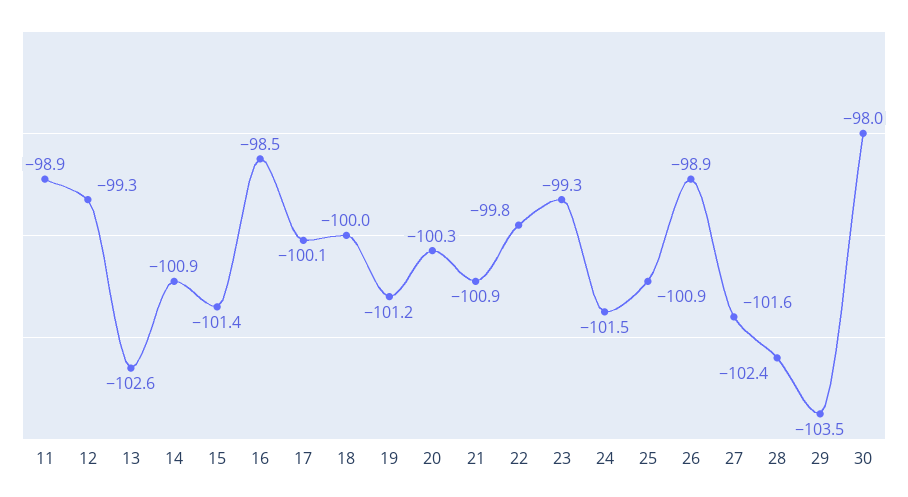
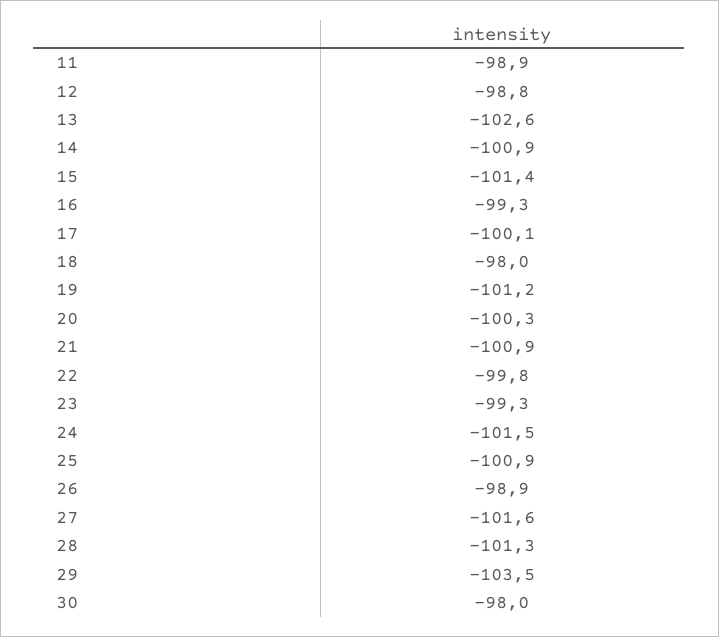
12: -99.3 -> -98.8
16: -98.5 -> -99.3
18: -100 -> -98
28: -102.4 -> -101.3

